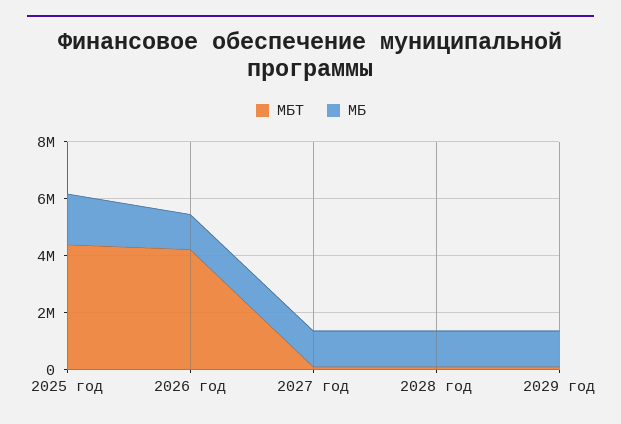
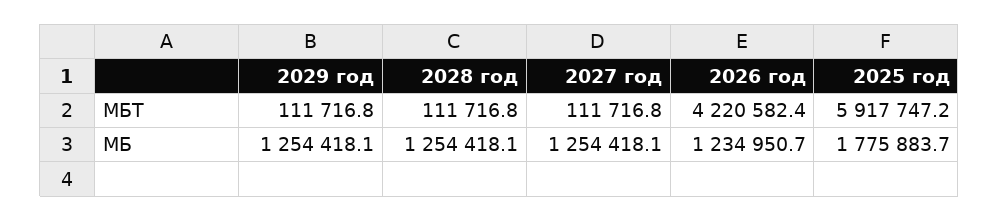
МБТ, 2025 год: 4500000 -> 5917747.2

